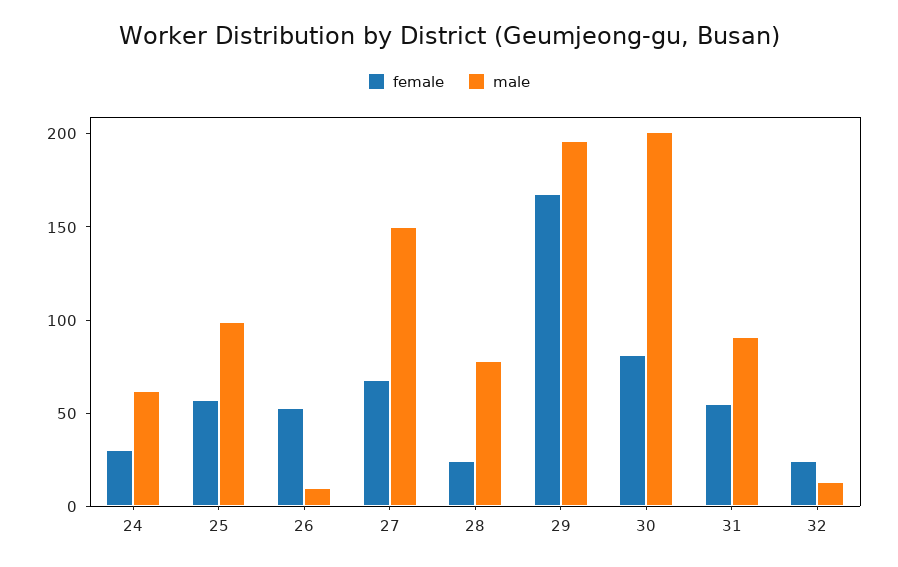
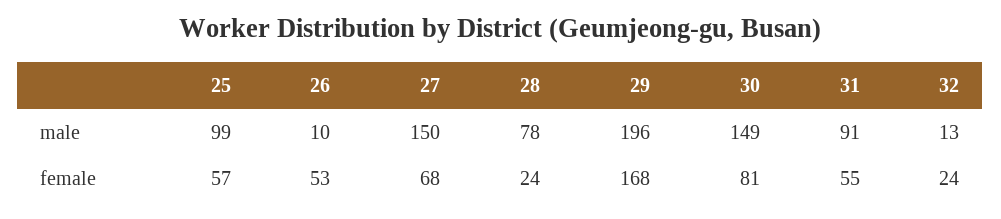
female, 24: 30 -> none
male, 24: 60 -> none
male, 30: 200 -> 149

